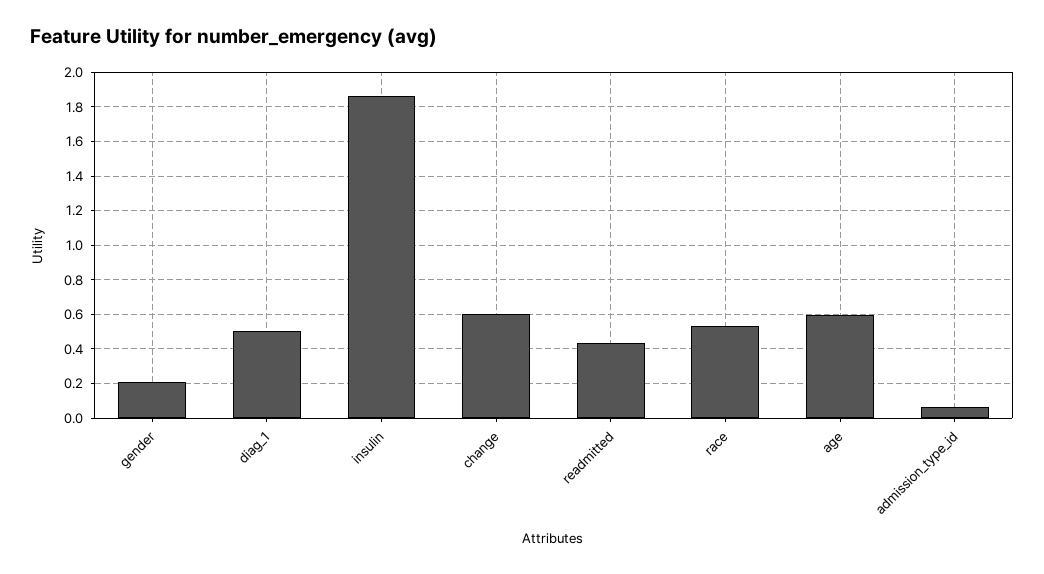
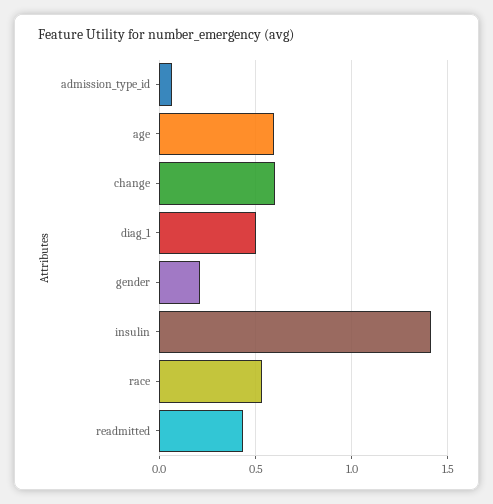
insulin: 1.85 -> 1.4

